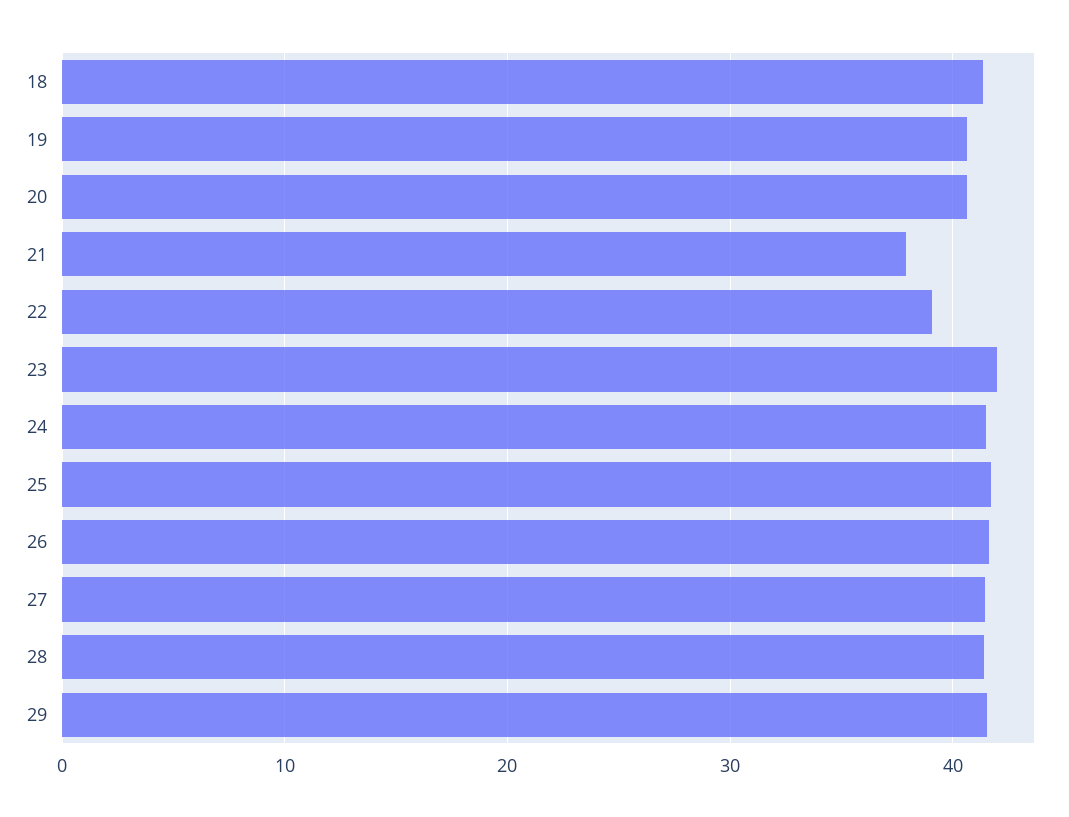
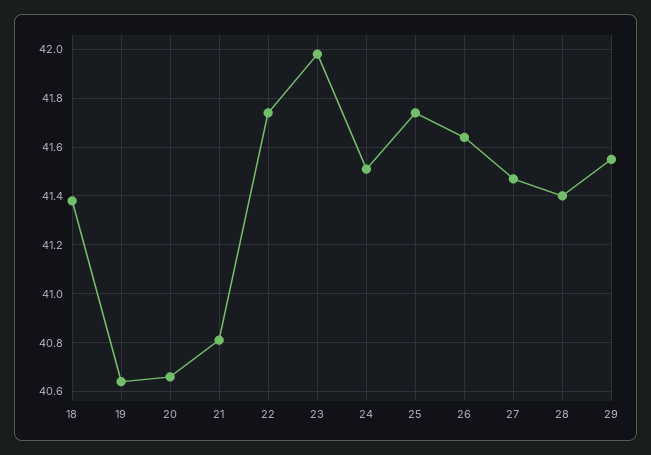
21: 38 -> 40.8
22: 39 -> 41.75

